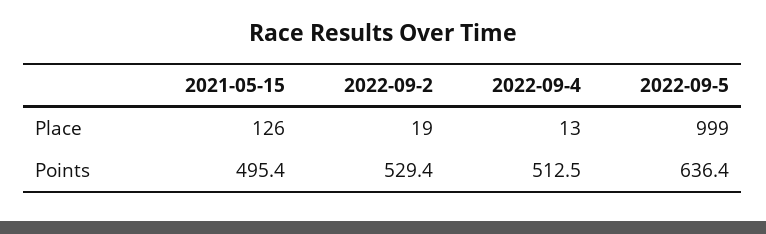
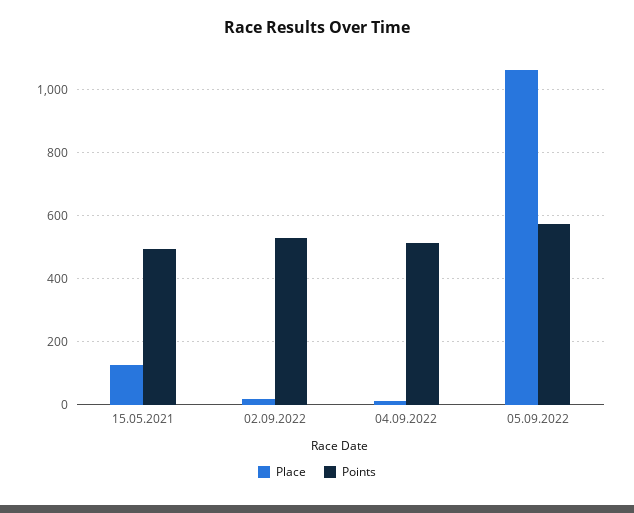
Place, 2022-09-5: 999 -> 1060
Points, 2022-09-5: 636.4 -> 580

